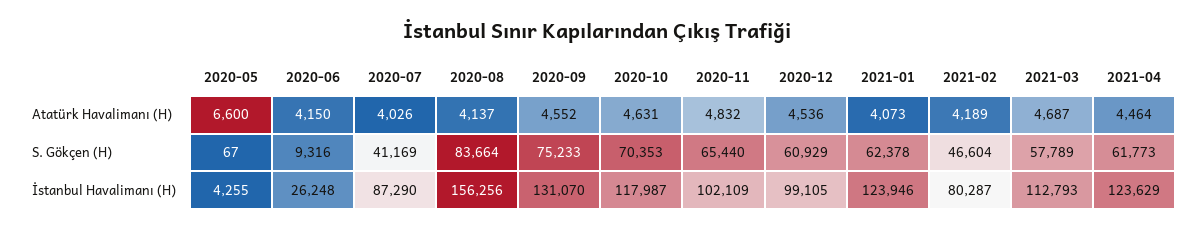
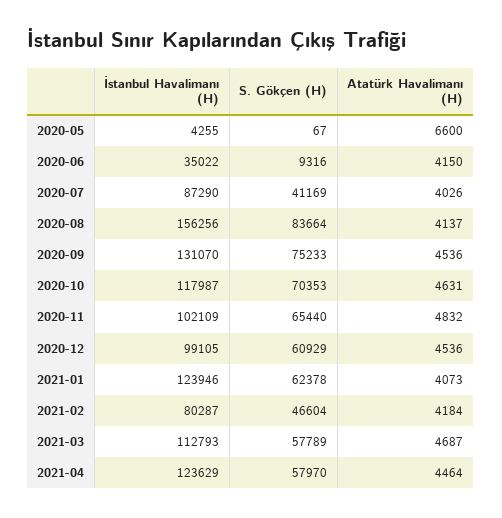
2020-09, Atatürk Havalimanı (H): 4552 -> 4536
2021-02, Atatürk Havalimanı (H): 4189 -> 4184
2021-04, S. Gökçen (H): 61773 -> 57970
2020-06, İstanbul Havalimanı (H): 26248 -> 35022

